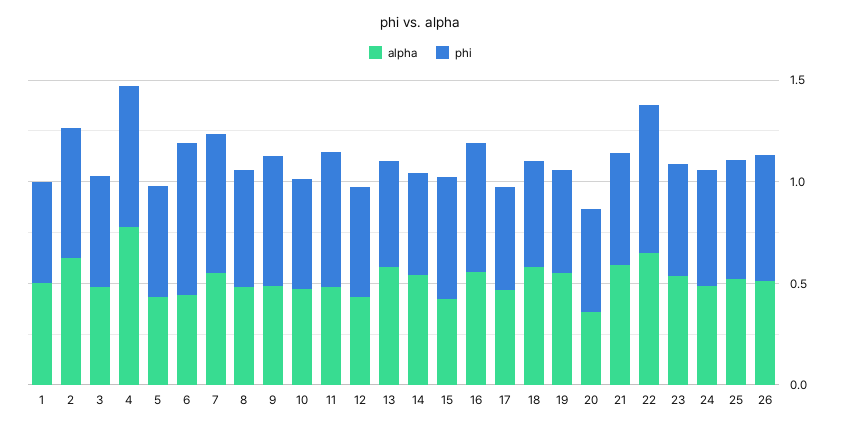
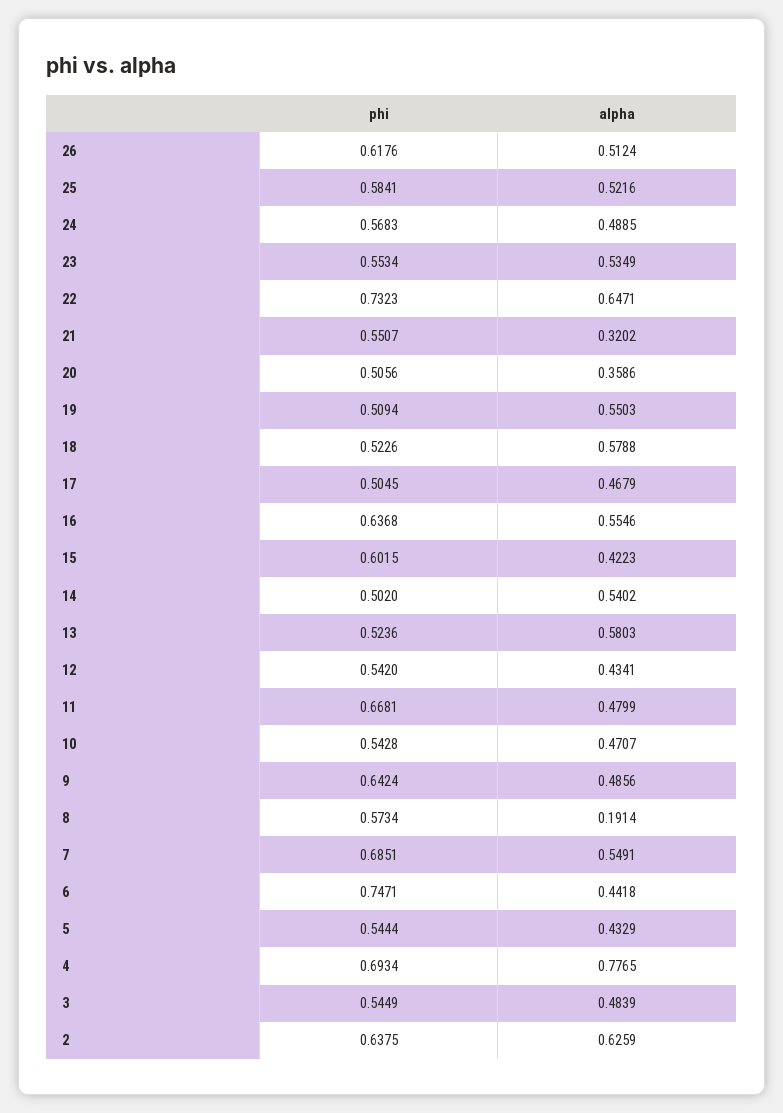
alpha, 1: 0.5 -> none
phi, 1: 0.5 -> none
alpha, 8: 0.5 -> 0.1914
alpha, 21: 0.6 -> 0.3202

